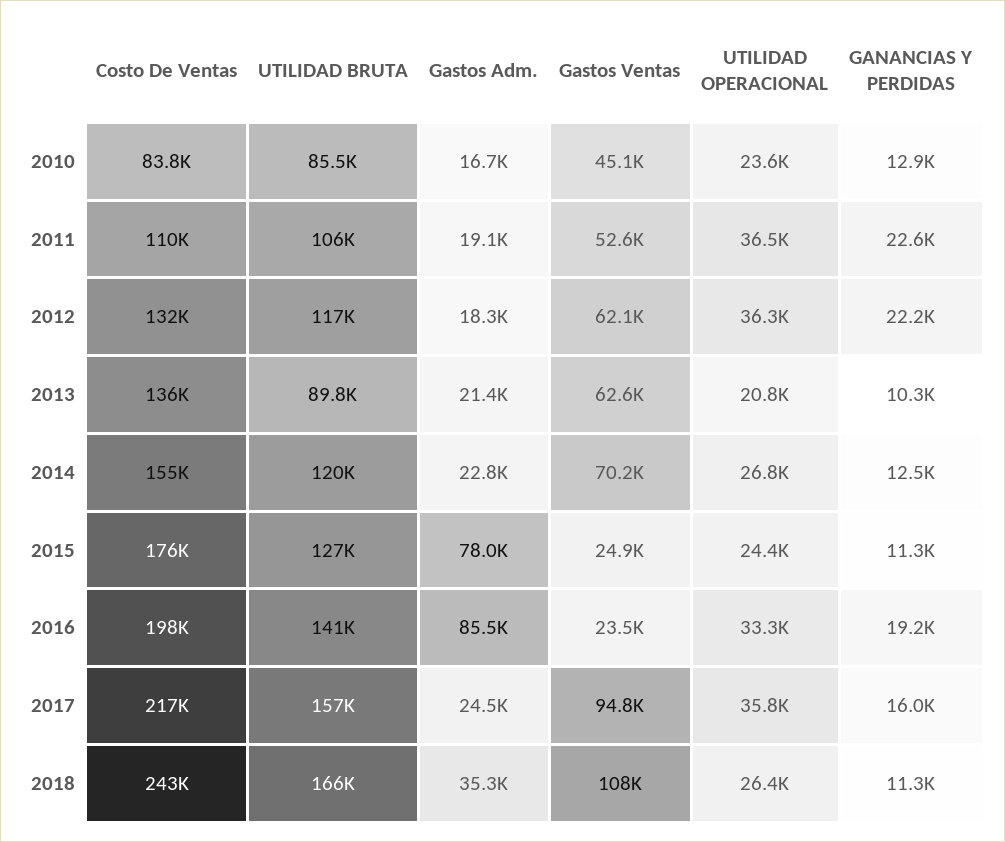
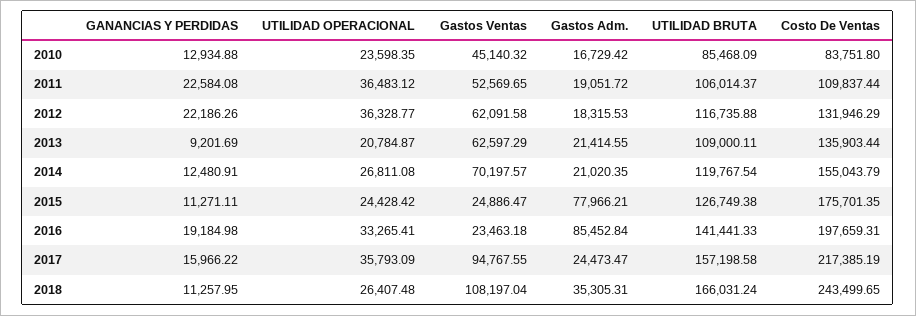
UTILIDAD BRUTA, 2013: 89800 -> 109000.11
GANANCIAS Y PERDIDAS, 2013: 10300 -> 9201.69
Gastos Adm., 2014: 22800 -> 21020.35

